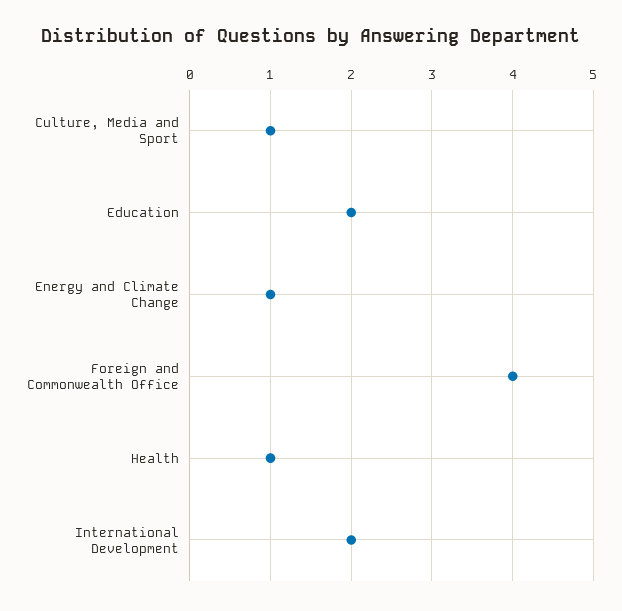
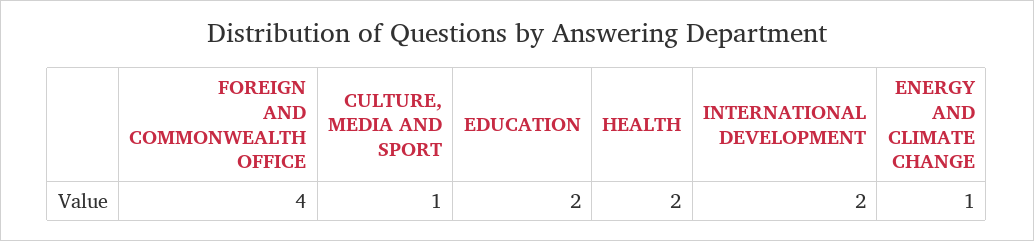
Health: 1 -> 2

